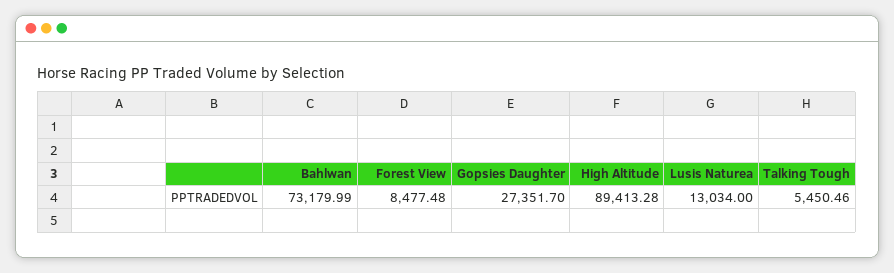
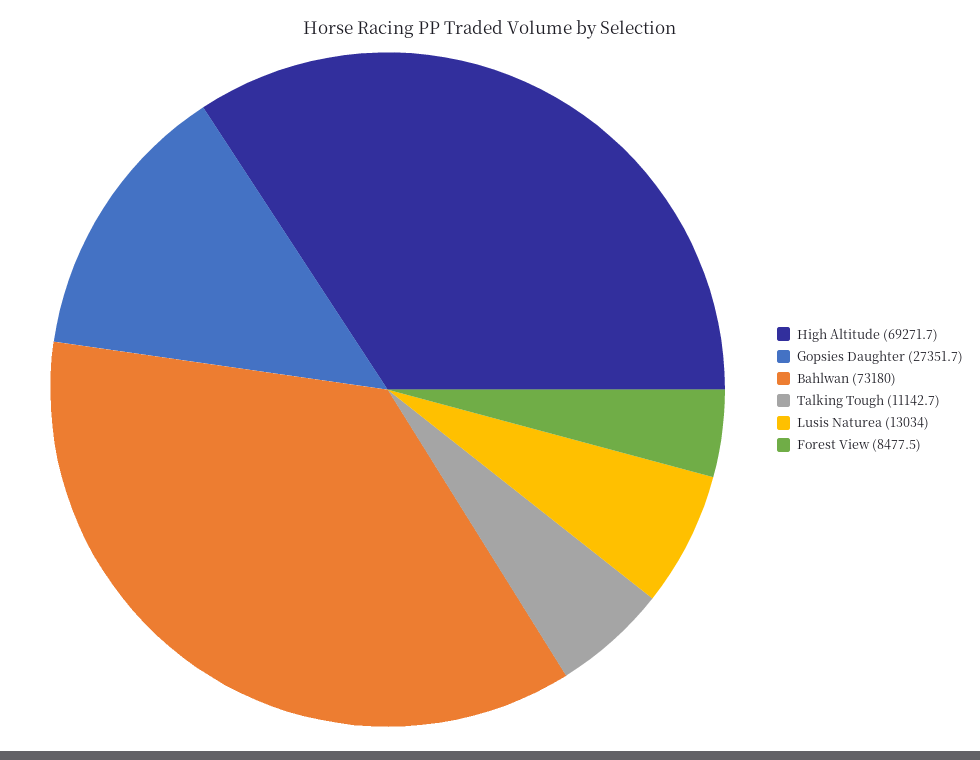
High Altitude: 89413.28 -> 69271.7
Talking Tough: 5450.46 -> 11142.7

